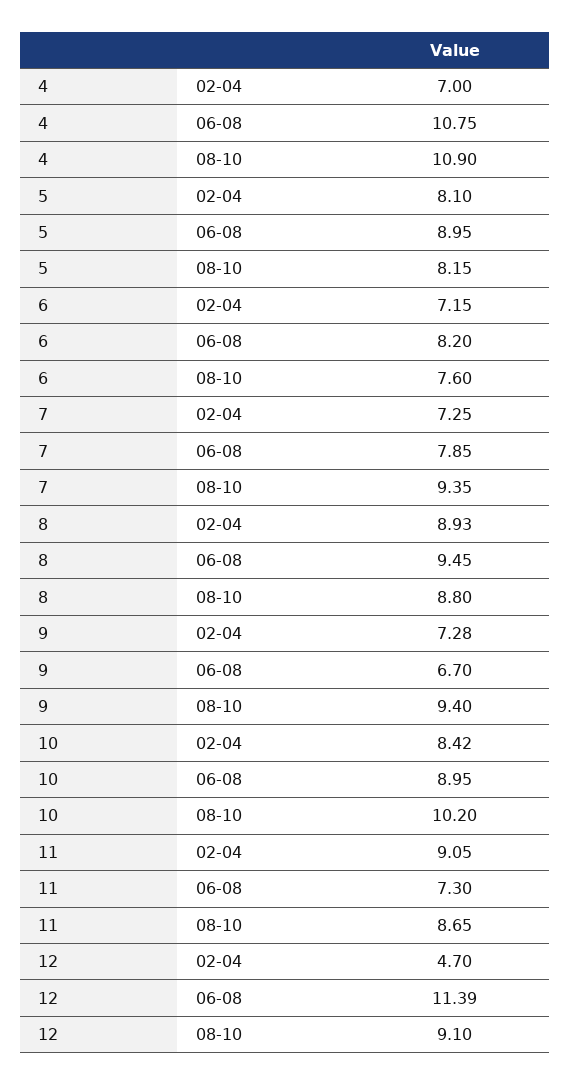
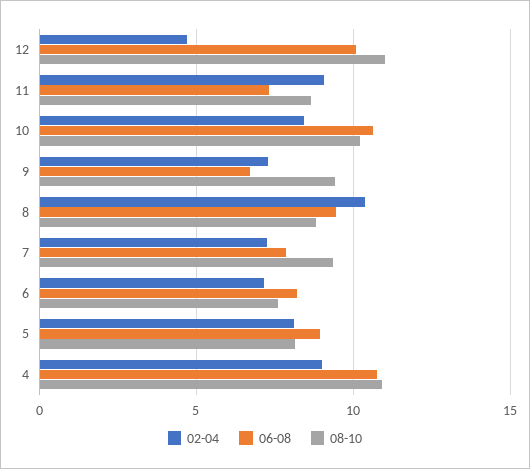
02-04, 4: 7 -> 9
02-04, 8: 8.93 -> 10.5
06-08, 10: 8.95 -> 10.5
06-08, 12: 11.39 -> 10
08-10, 12: 9.1 -> 11

